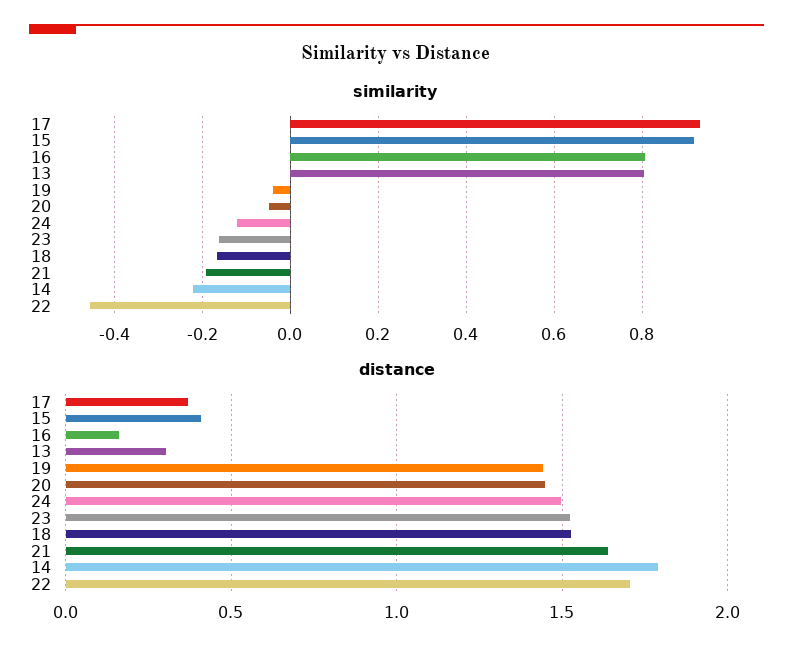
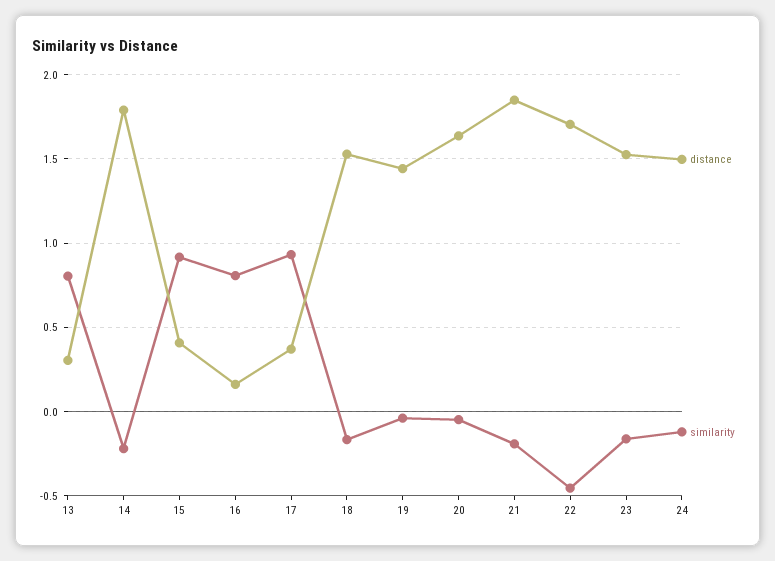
distance, 20: 1.45 -> 1.65
distance, 21: 1.65 -> 1.85

